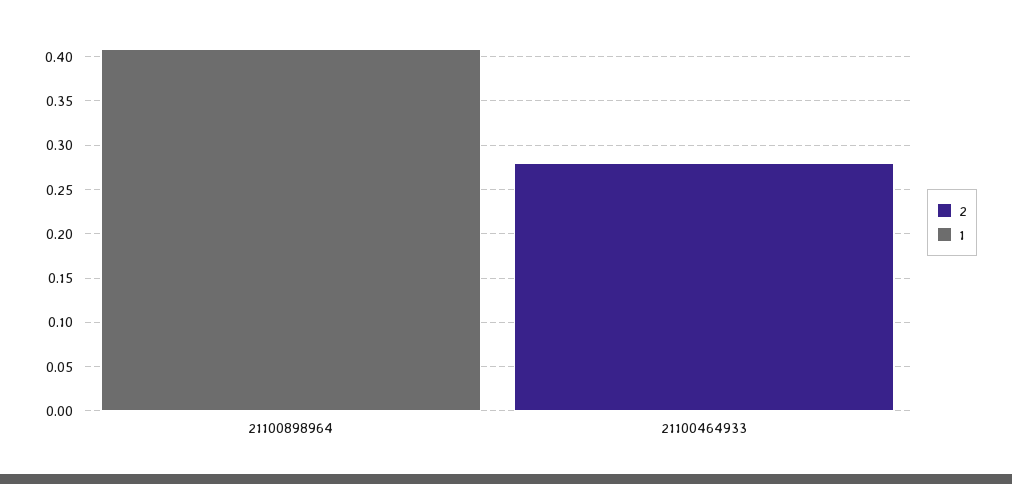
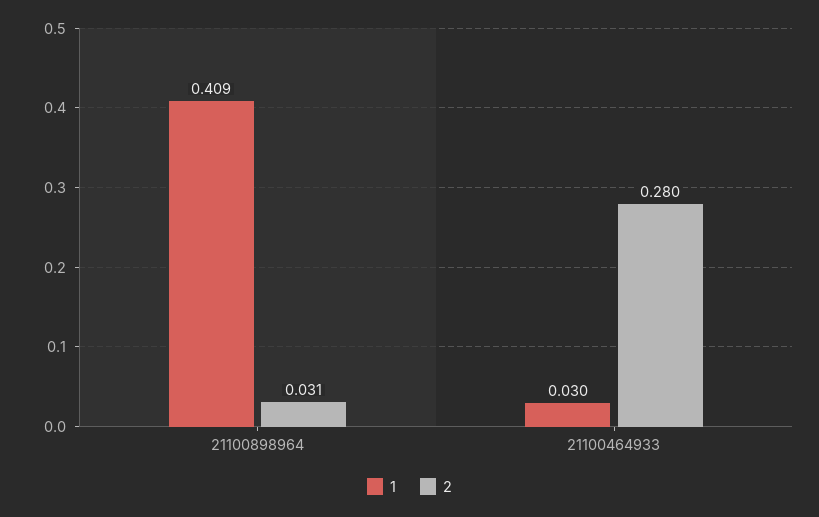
2, 21100898964: 0 -> 0.031
1, 21100464933: 0 -> 0.03

